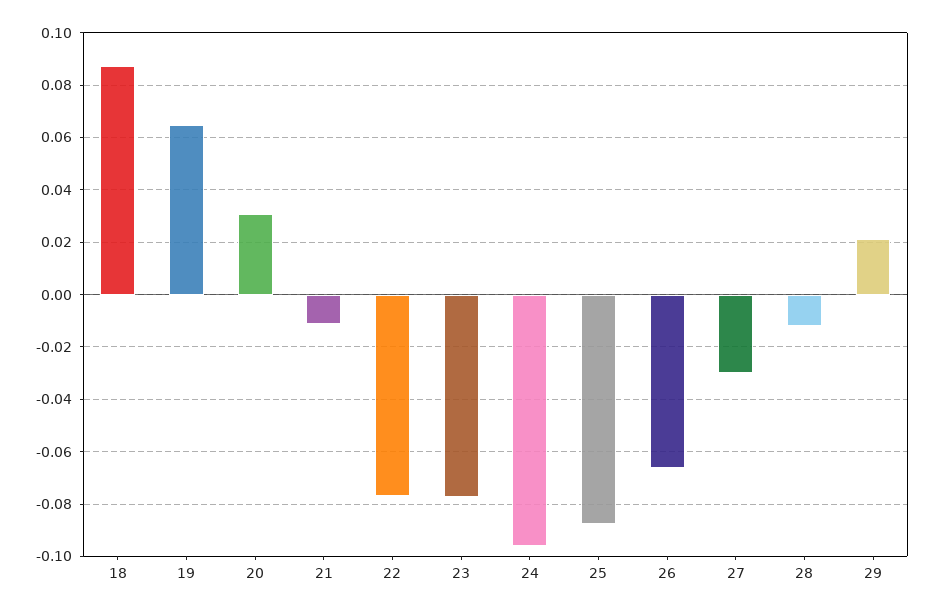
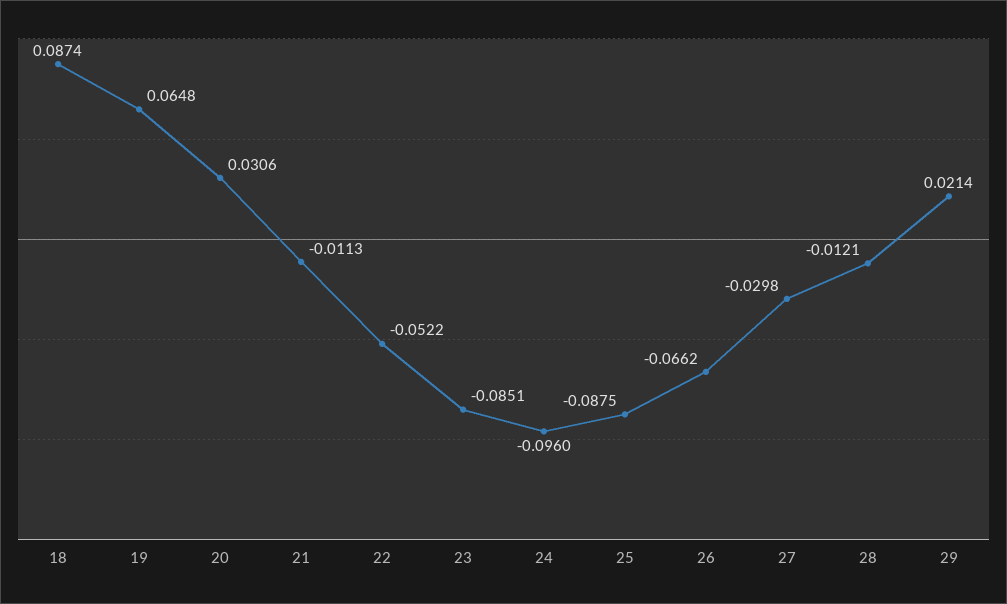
22: -0.0775 -> -0.0522
23: -0.0775 -> -0.0851

